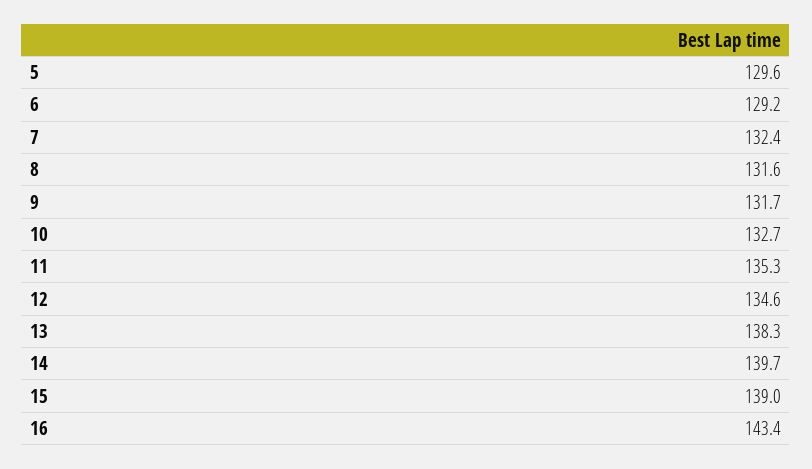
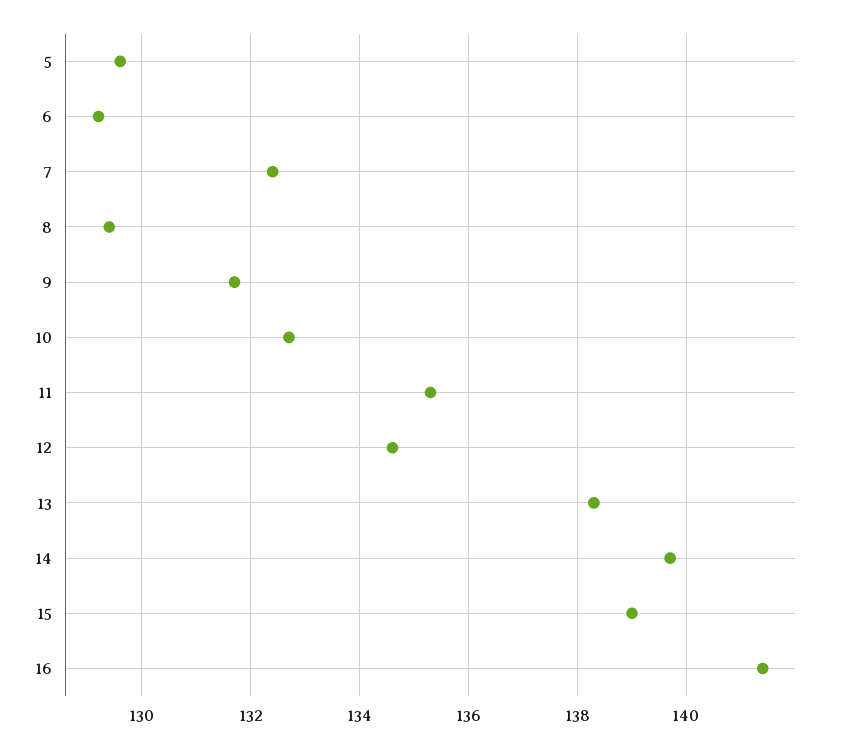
8: 131.6 -> 129.5
16: 143.4 -> 141.5

